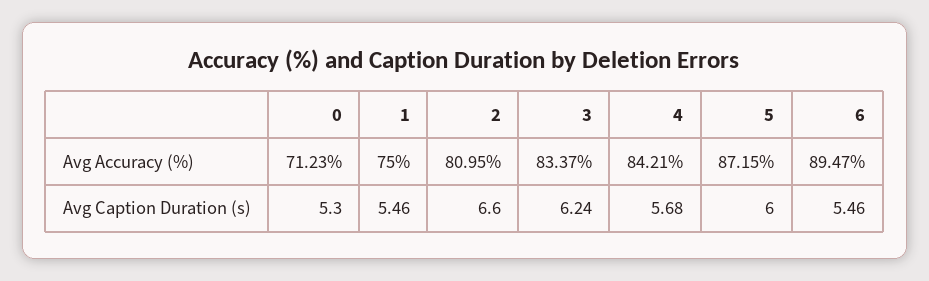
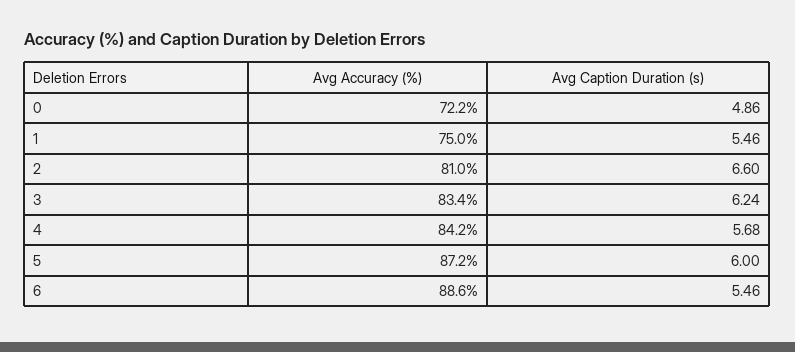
0, Avg Accuracy (%): 71.23 -> 72.2
6, Avg Accuracy (%): 89.47 -> 88.6
0, Avg Caption Duration (s): 5.3 -> 4.86

